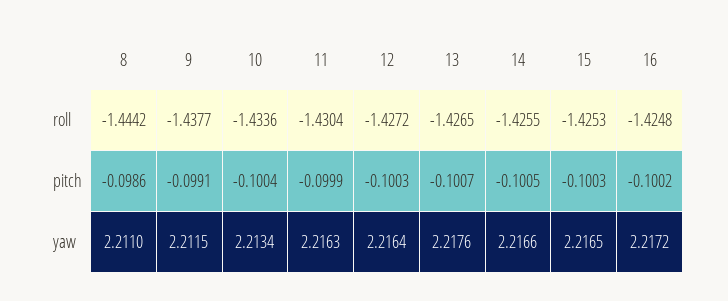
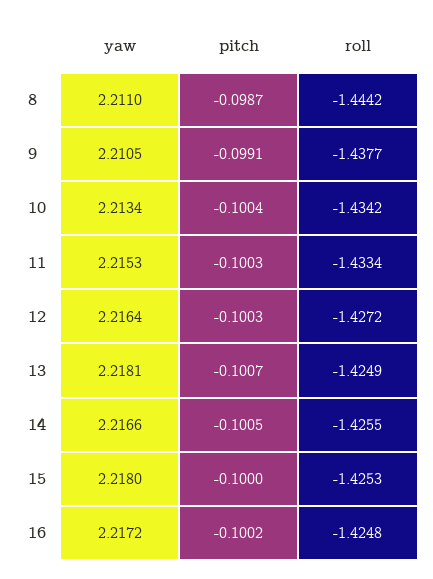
10, roll: -1.4336 -> -1.4342
11, roll: -1.4304 -> -1.4334
13, roll: -1.4265 -> -1.4249
8, pitch: -0.0986 -> -0.0987
11, pitch: -0.0999 -> -0.1003
15, pitch: -0.1003 -> -0.1
9, yaw: 2.2115 -> 2.2105
11, yaw: 2.2163 -> 2.2153
13, yaw: 2.2176 -> 2.2181
15, yaw: 2.2165 -> 2.218

